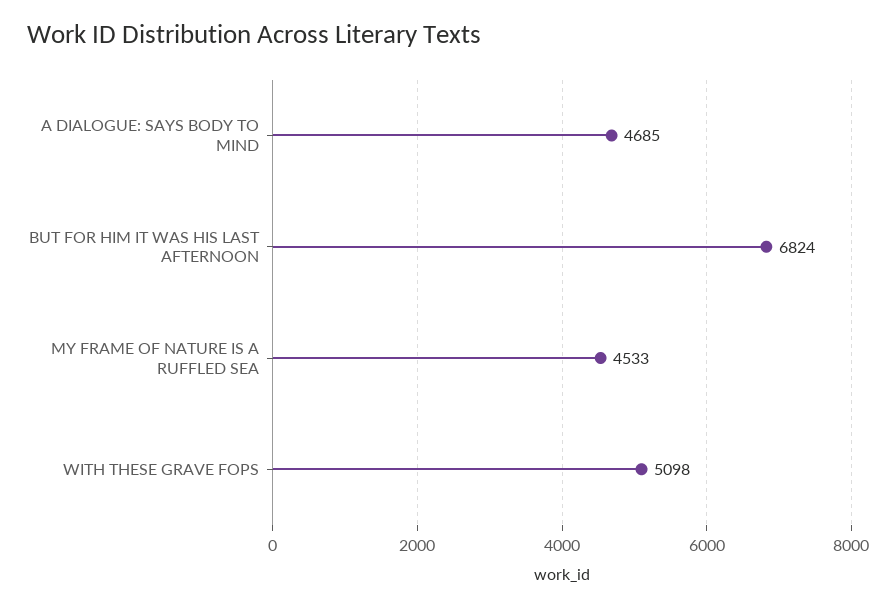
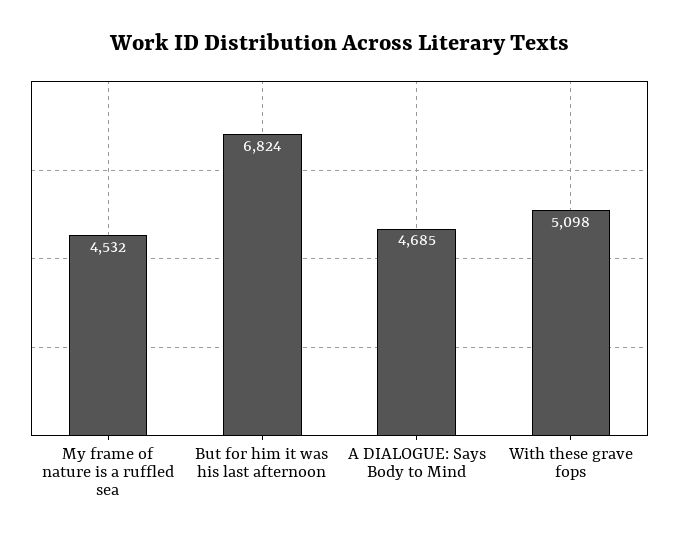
MY FRAME OF NATURE IS A RUFFLED SEA: 4533 -> 4532

